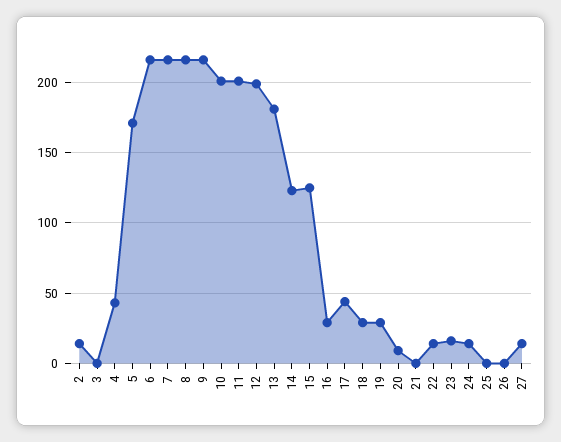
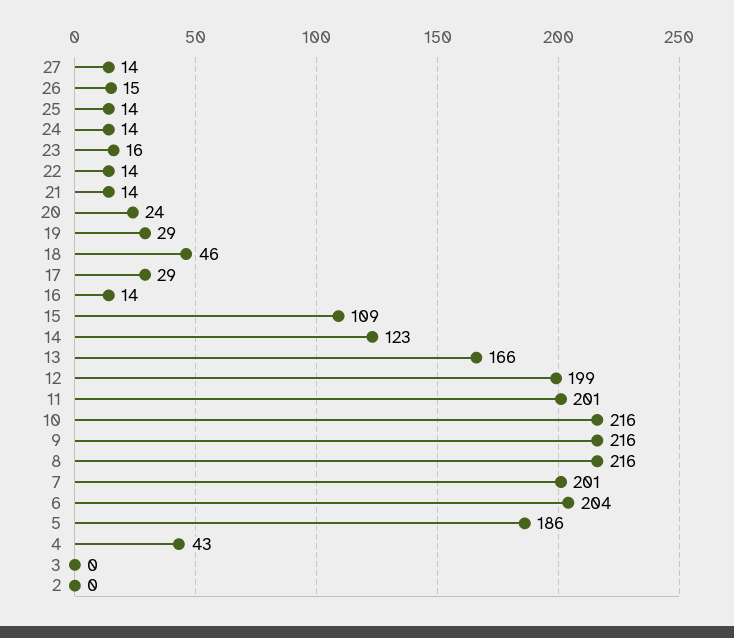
2: 15 -> 0
5: 170 -> 186
6: 215 -> 204
7: 215 -> 201
10: 200 -> 216
13: 180 -> 166
15: 125 -> 109
16: 30 -> 14
17: 45 -> 29
18: 30 -> 46
20: 10 -> 24
21: 0 -> 14
25: 0 -> 14
26: 0 -> 15

